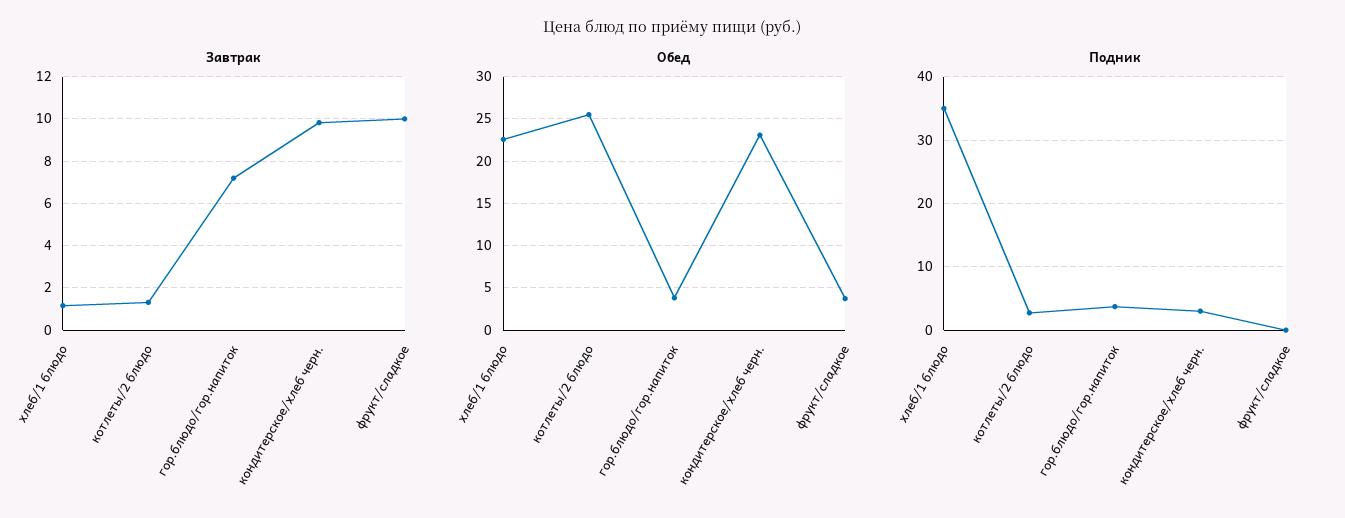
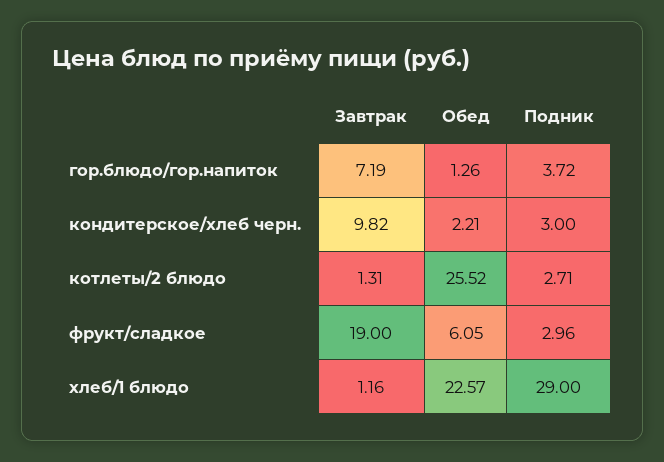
Завтрак, фрукт/сладкое: 10 -> 19
Обед, гор.блюдо/гор.напиток: 4 -> 1.26
Обед, кондитерское/хлеб черн.: 23 -> 2.21
Обед, фрукт/сладкое: 4 -> 6.05
Подник, хлеб/1 блюдо: 35 -> 29
Подник, фрукт/сладкое: 0 -> 2.96

